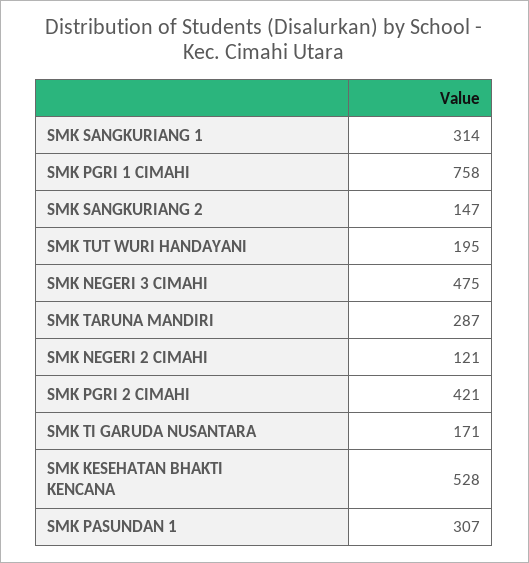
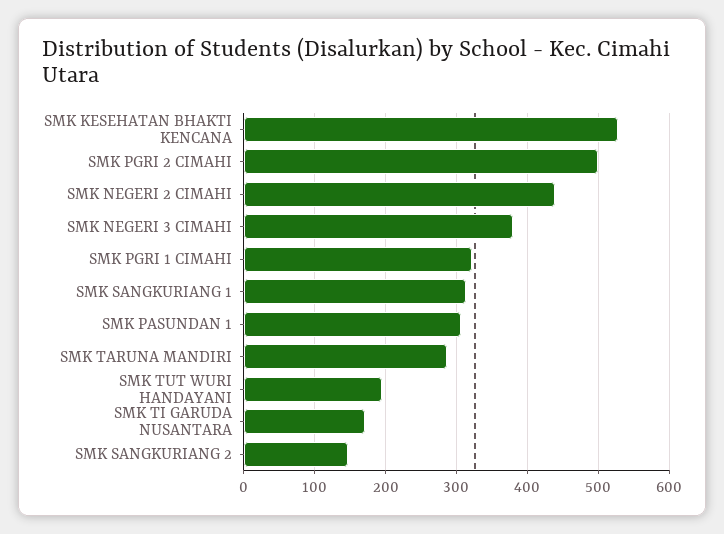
SMK PGRI 1 CIMAHI: 758 -> 320
SMK NEGERI 3 CIMAHI: 475 -> 380
SMK NEGERI 2 CIMAHI: 121 -> 440
SMK PGRI 2 CIMAHI: 421 -> 500

